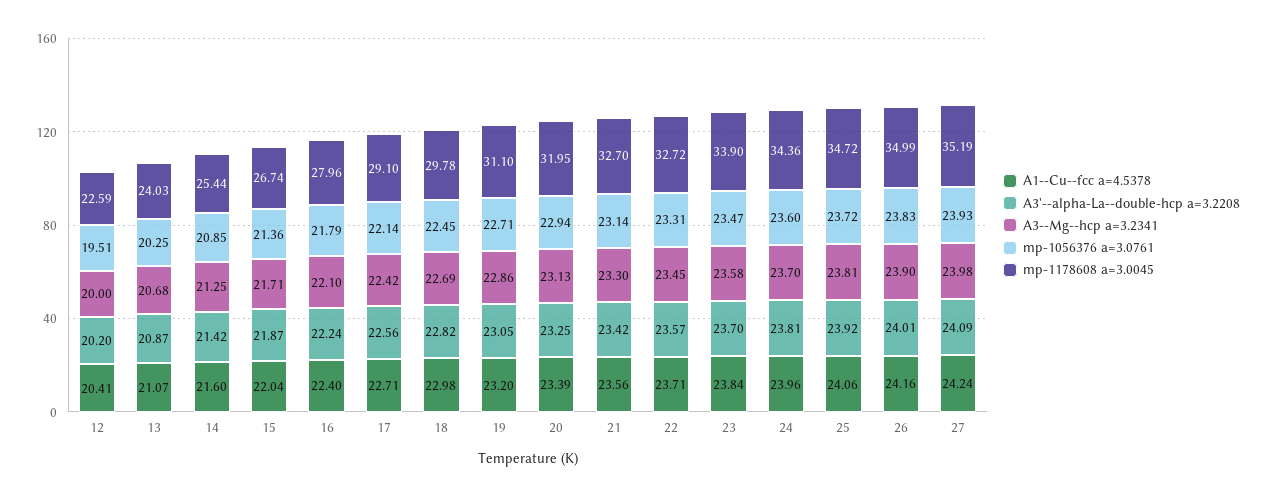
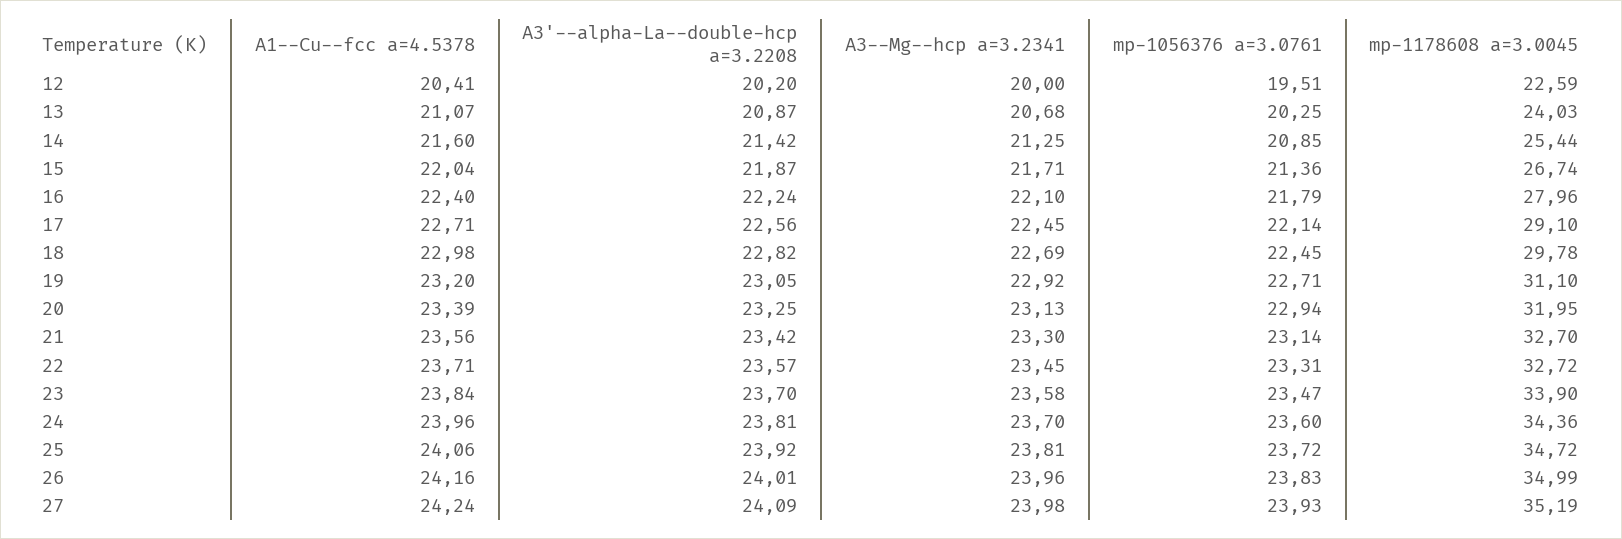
A3--Mg--hcp a=3.2341, 17: 22.42 -> 22.45
A3--Mg--hcp a=3.2341, 19: 22.86 -> 22.92
A3--Mg--hcp a=3.2341, 26: 23.9 -> 23.96

